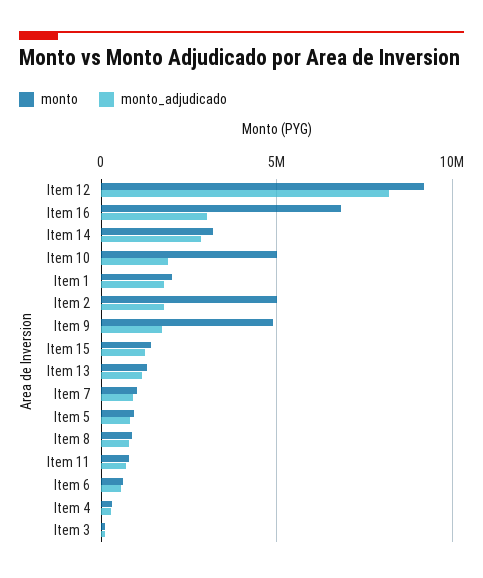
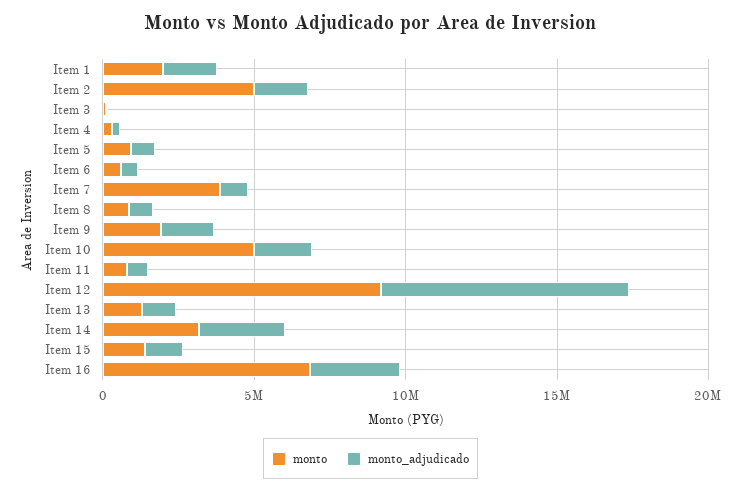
monto, Item 9: 5000000 -> 2000000
monto, Item 7: 1000000 -> 4000000

